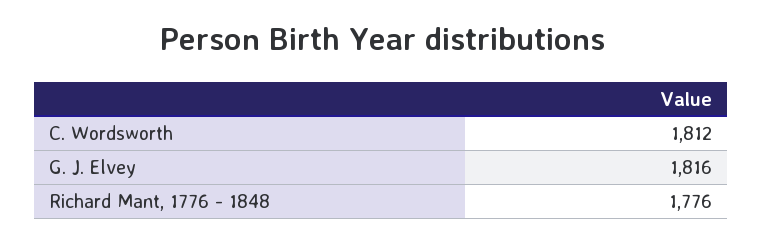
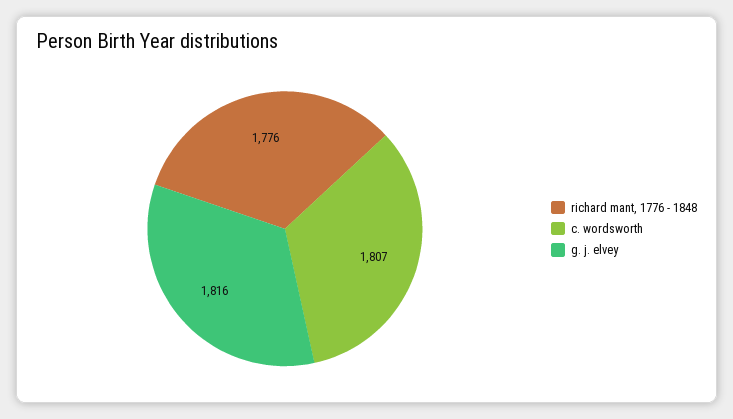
C. Wordsworth: 1812 -> 1807

